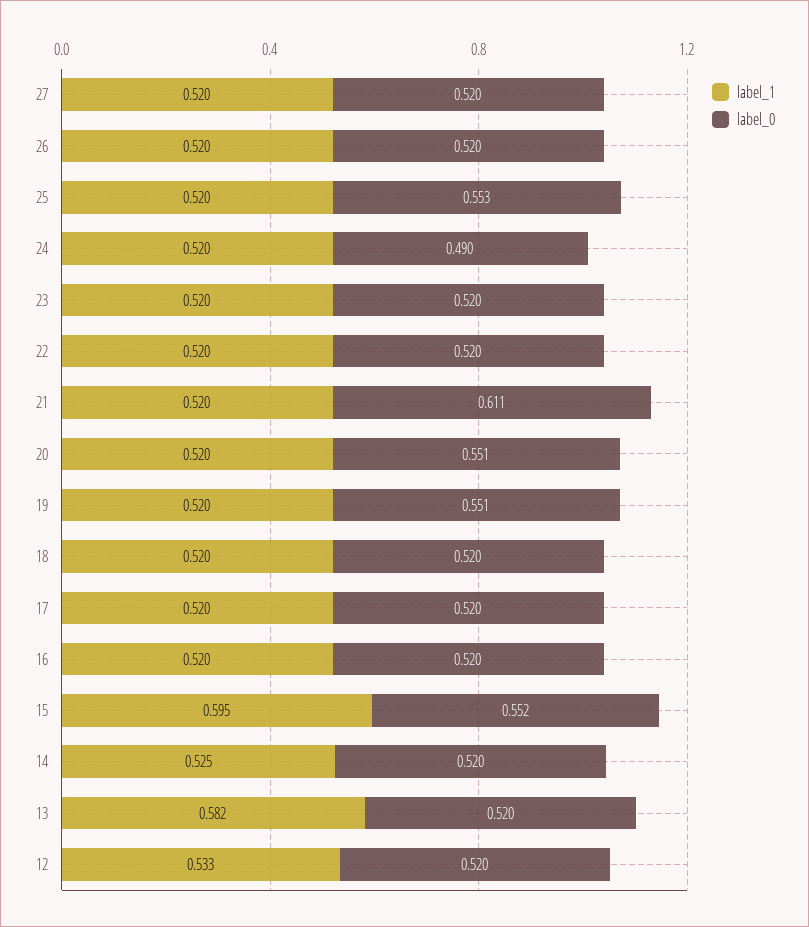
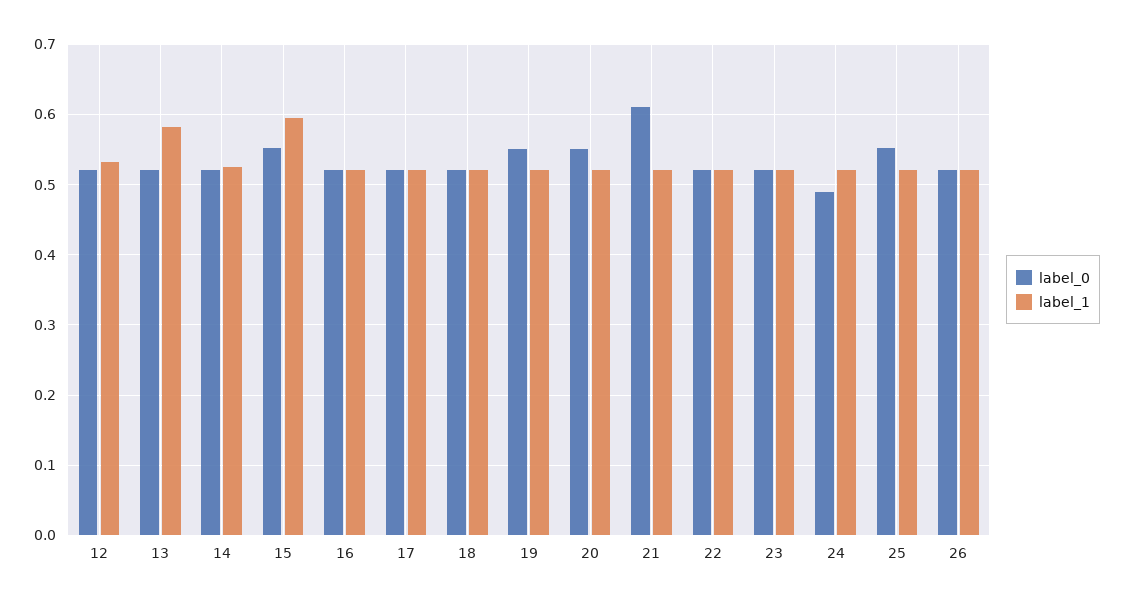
label_1, 27: 0.52 -> none
label_0, 27: 0.52 -> none

